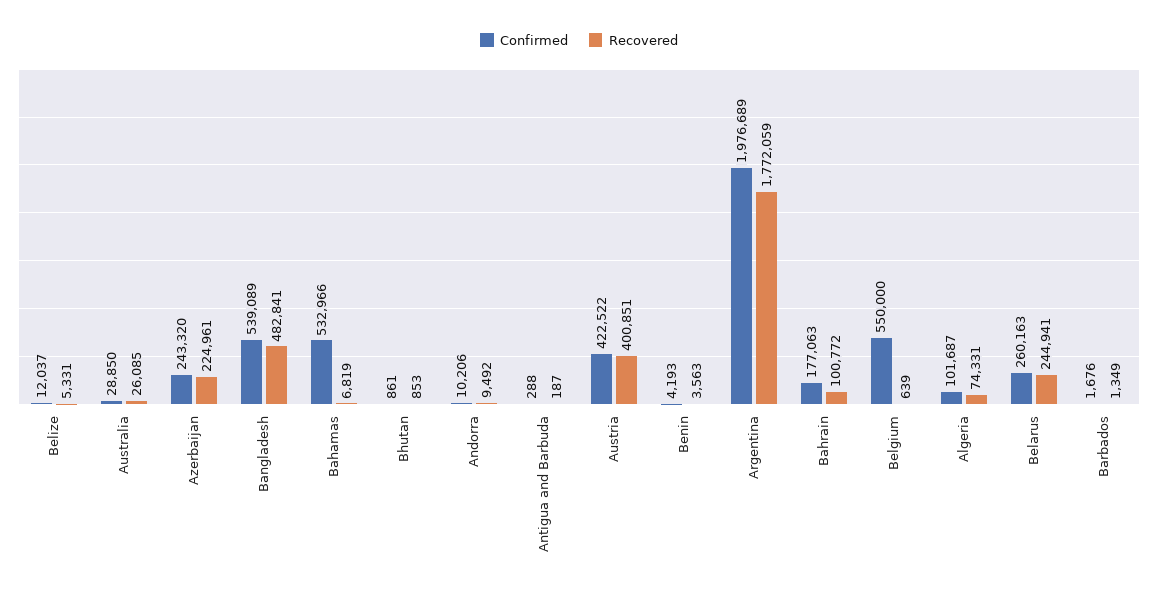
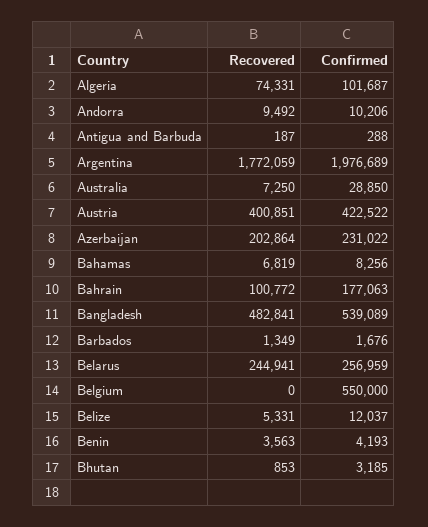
Recovered, Australia: 26085 -> 7250
Confirmed, Azerbaijan: 243320 -> 231022
Recovered, Azerbaijan: 224961 -> 202864
Confirmed, Bahamas: 532966 -> 8256
Confirmed, Bhutan: 861 -> 3185
Recovered, Belgium: 639 -> 0
Confirmed, Belarus: 260163 -> 256959

